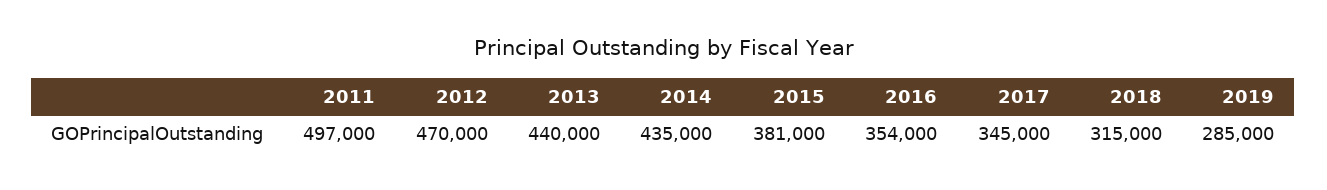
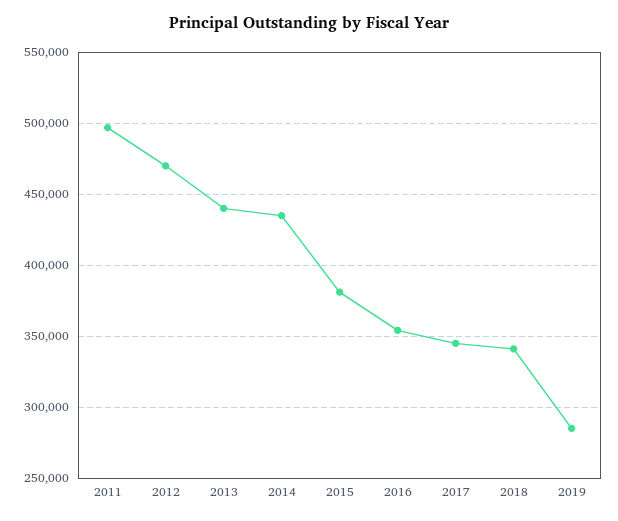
2018: 315000 -> 340000

